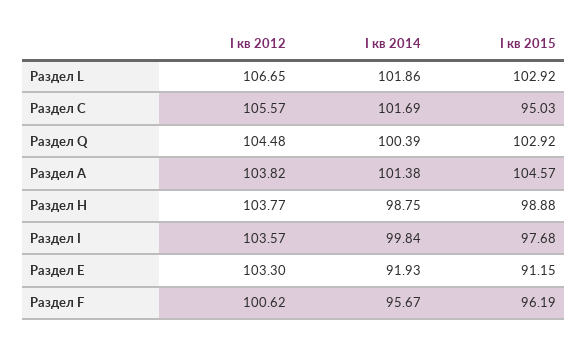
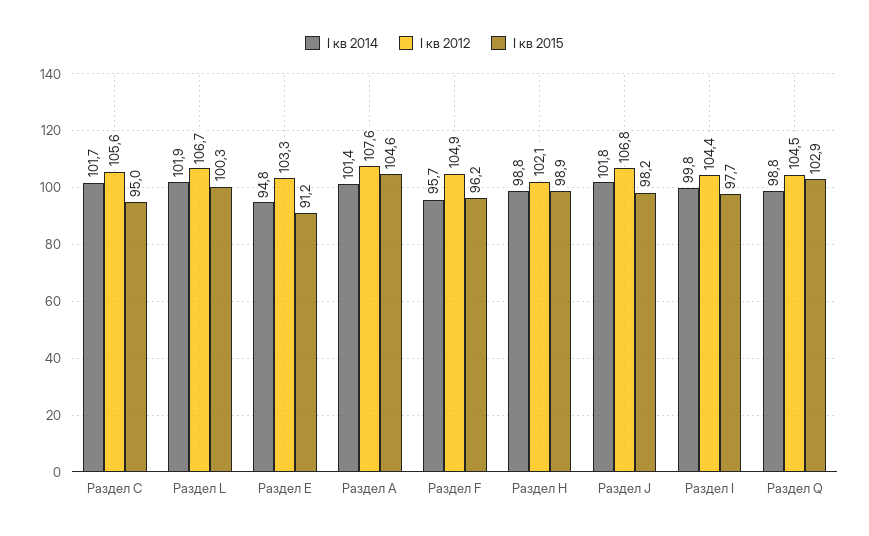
I кв 2015, Раздел L: 102.92 -> 100.3
I кв 2014, Раздел Q: 100.39 -> 98.8
I кв 2012, Раздел A: 103.82 -> 107.6
I кв 2012, Раздел H: 103.77 -> 102.1
I кв 2012, Раздел I: 103.57 -> 104.4
I кв 2014, Раздел E: 91.93 -> 94.8
I кв 2012, Раздел F: 100.62 -> 104.9
I кв 2014, Раздел J: none -> 101.8
I кв 2012, Раздел J: none -> 106.8
I кв 2015, Раздел J: none -> 98.2

